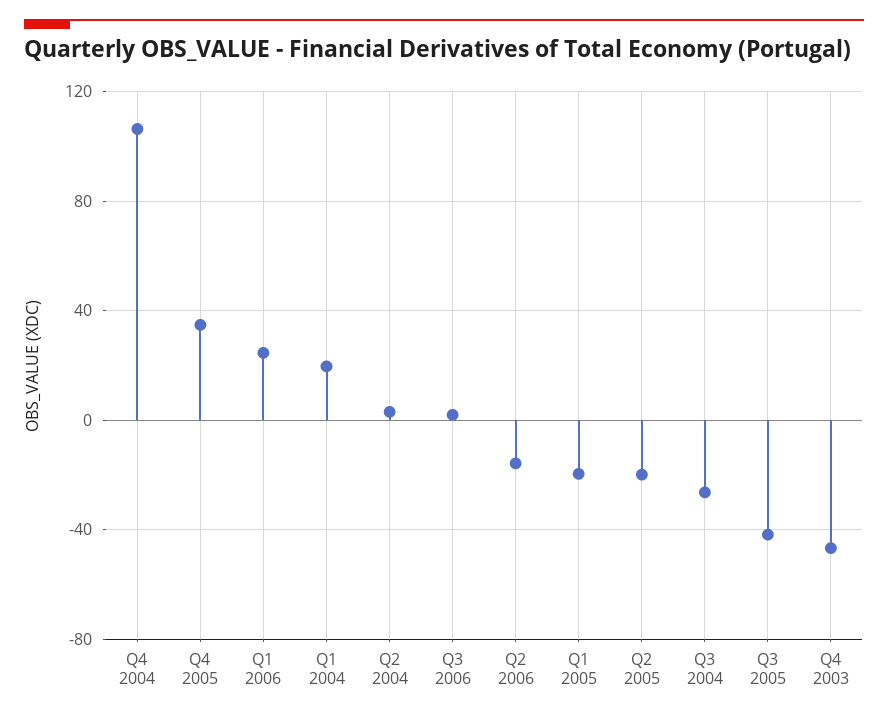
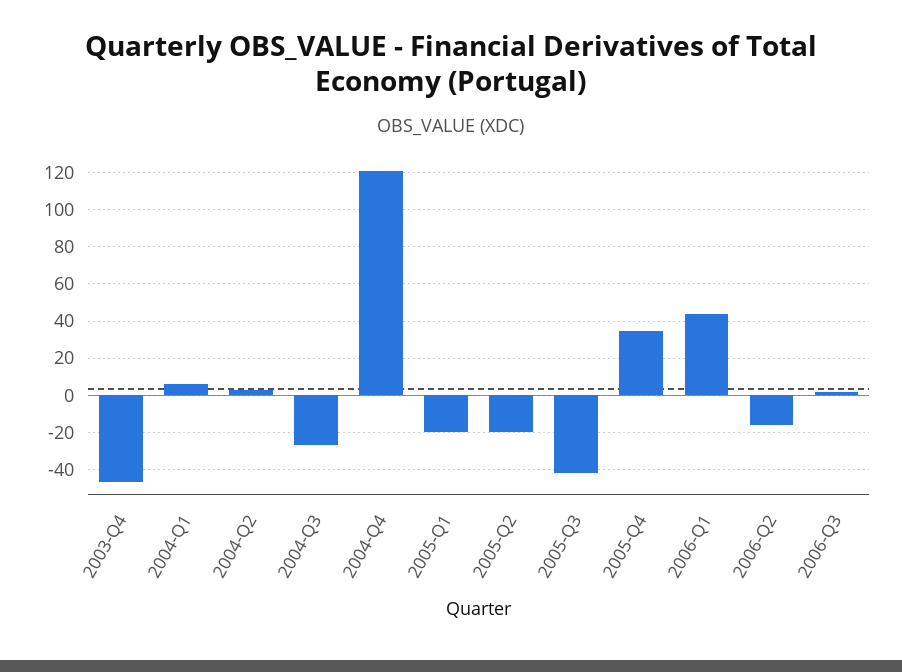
Q4 2004: 105 -> 120
Q1 2006: 25 -> 45
Q1 2004: 20 -> 5

